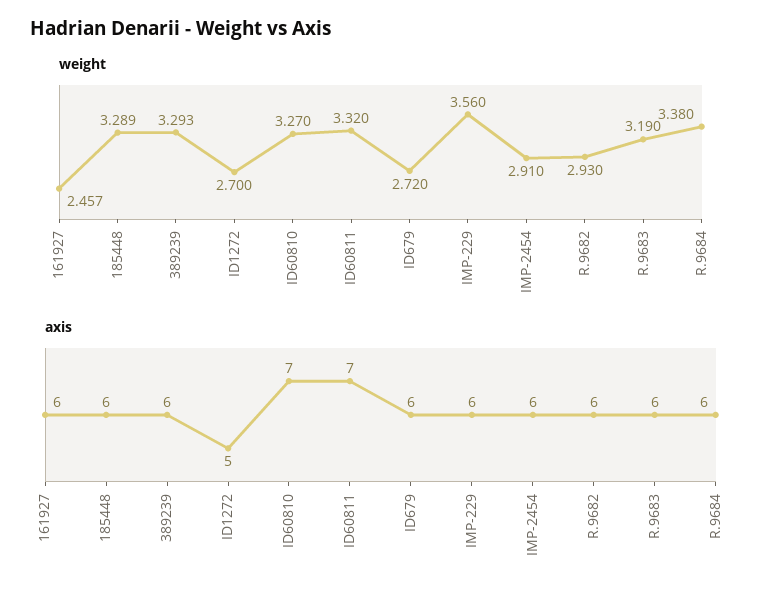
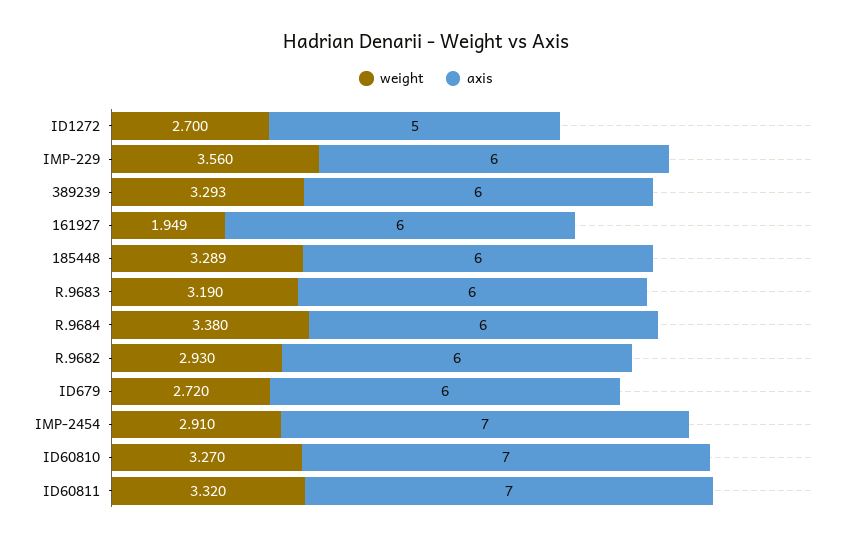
weight, 161927: 2.457 -> 1.949
axis, IMP-2454: 6 -> 7

